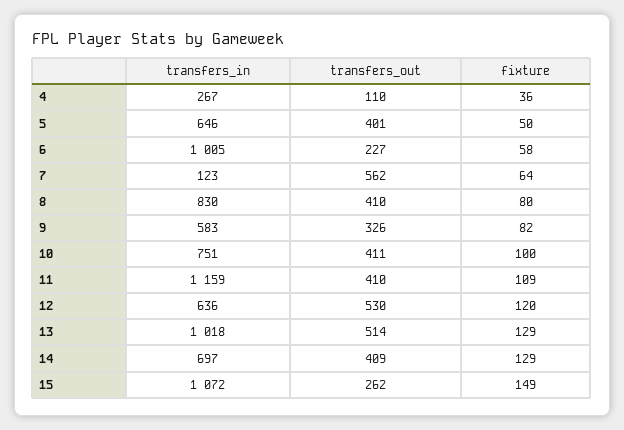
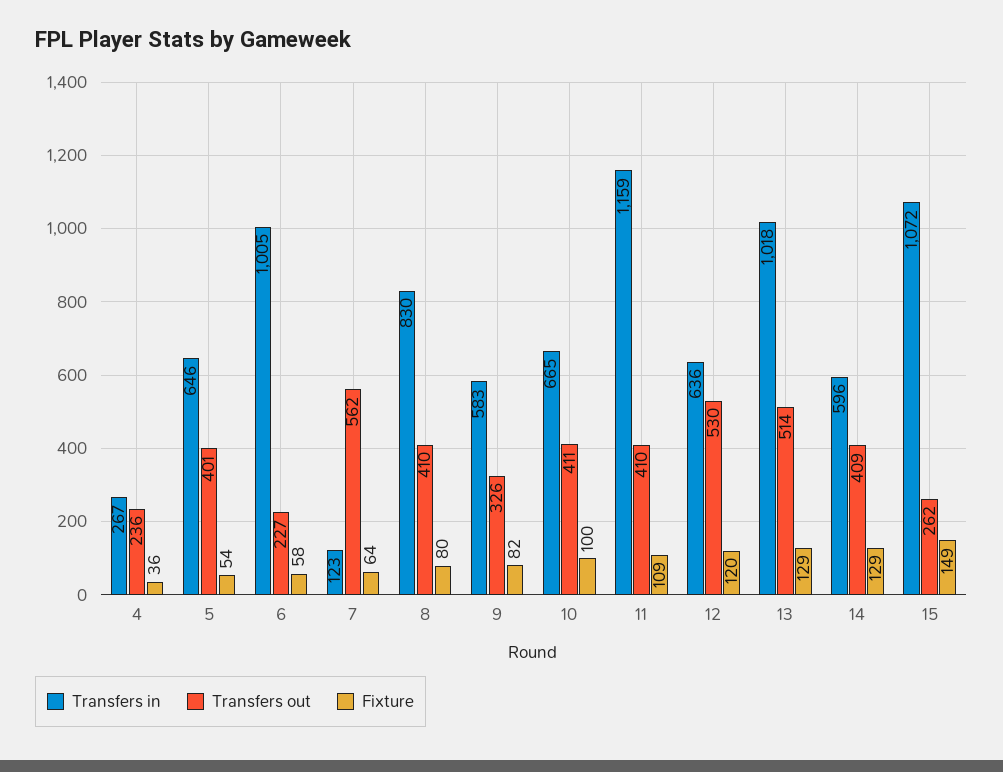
transfers_out, 4: 110 -> 236
fixture, 5: 50 -> 54
transfers_in, 10: 751 -> 665
transfers_in, 14: 697 -> 596

